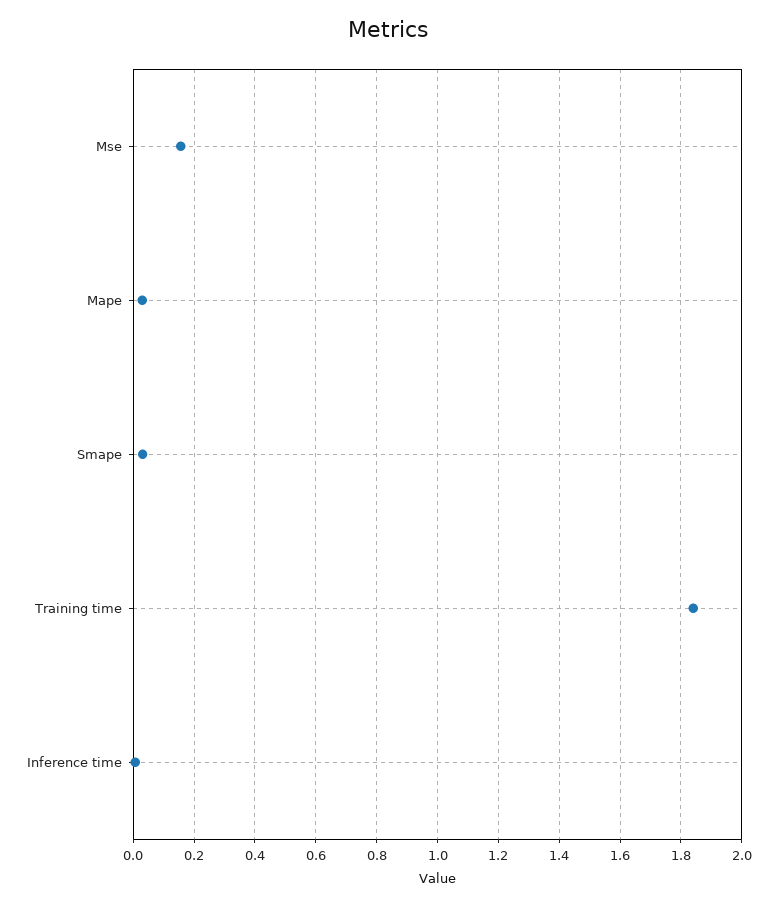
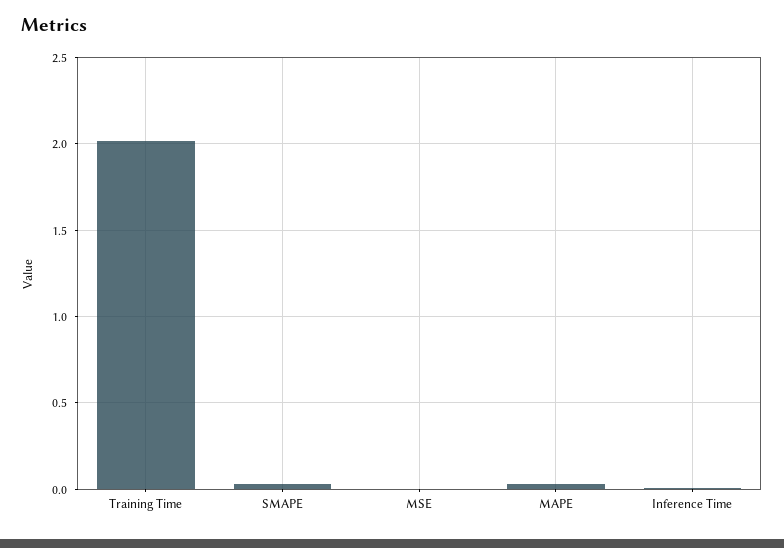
Mse: 0.16 -> 0
Training time: 1.84 -> 2

